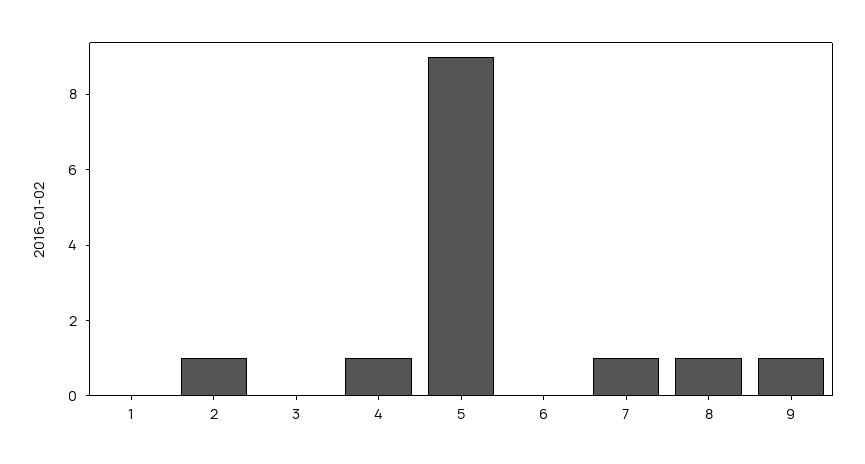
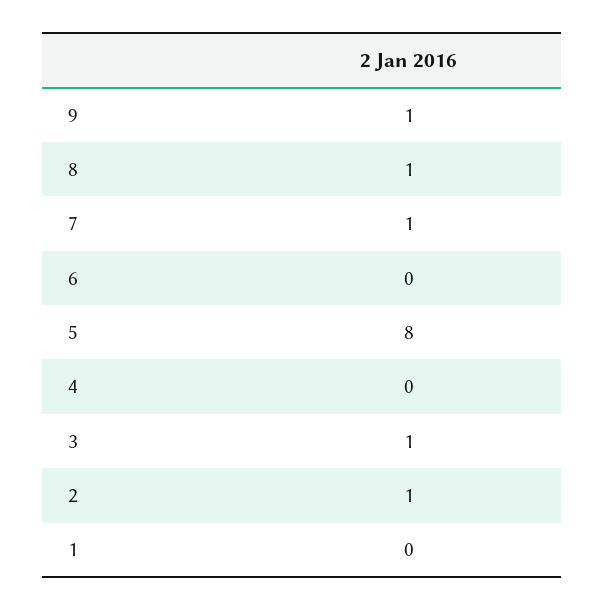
3: 0 -> 1
4: 1 -> 0
5: 9 -> 8

